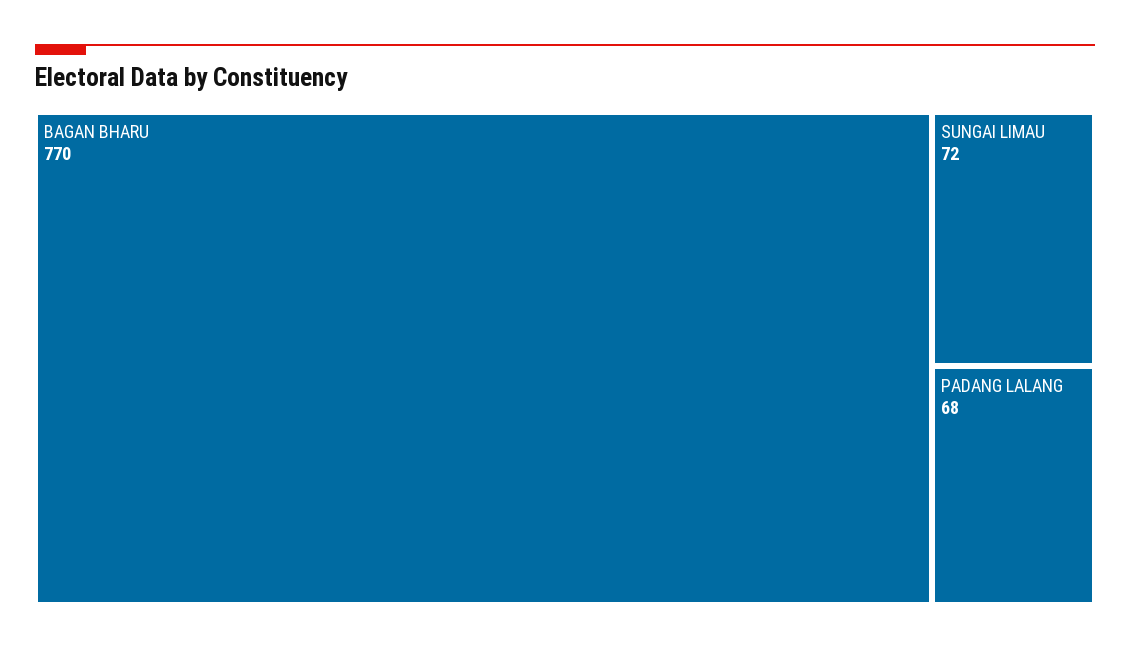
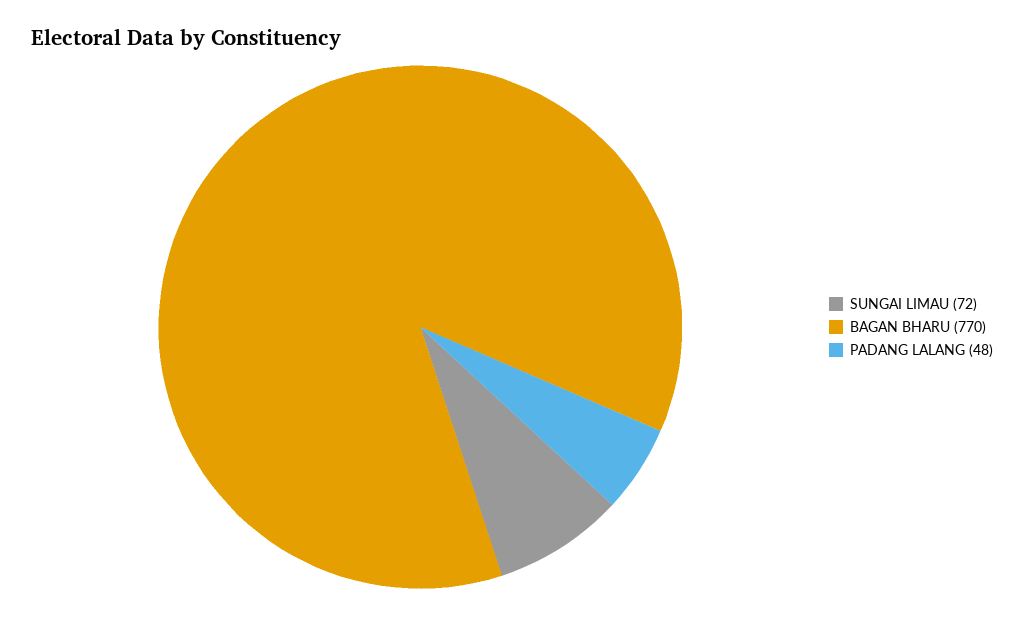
PADANG LALANG: 68 -> 48

